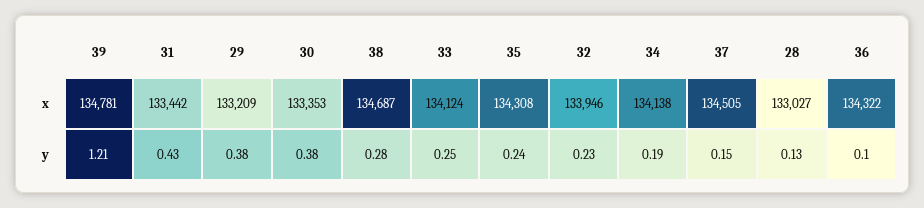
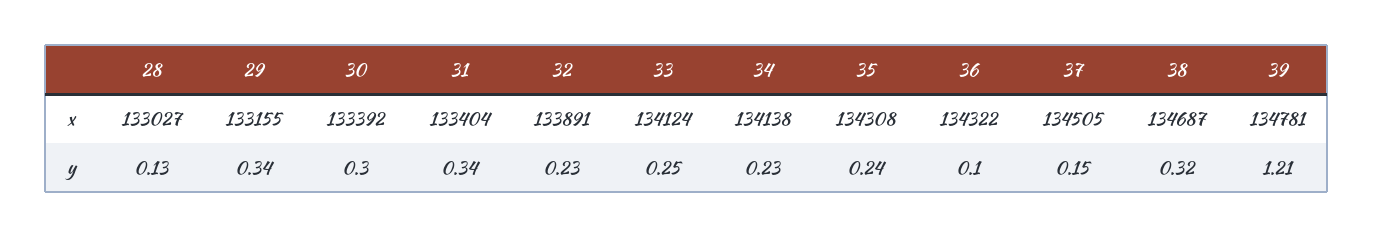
31, x: 133442 -> 133404
29, x: 133209 -> 133155
30, x: 133353 -> 133392
32, x: 133946 -> 133891
31, y: 0.43 -> 0.34
29, y: 0.38 -> 0.34
30, y: 0.38 -> 0.3
38, y: 0.28 -> 0.32
34, y: 0.19 -> 0.23

